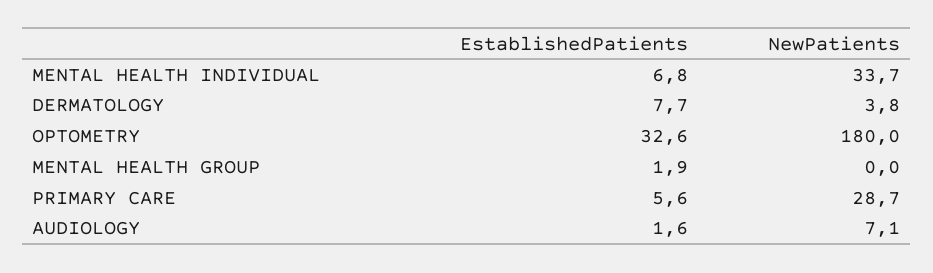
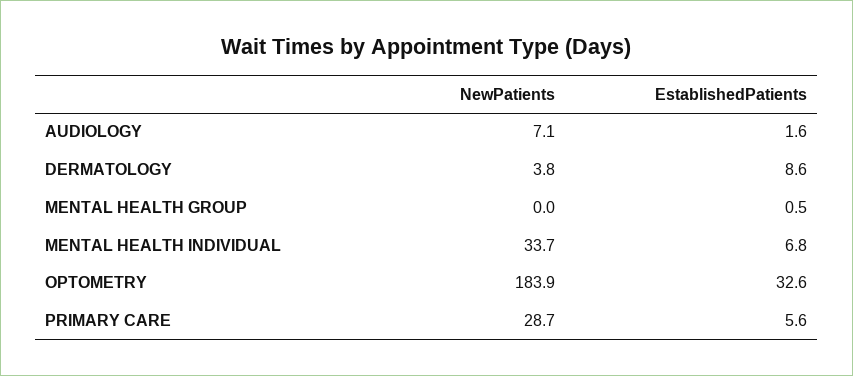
EstablishedPatients, DERMATOLOGY: 7.7 -> 8.6
NewPatients, OPTOMETRY: 180 -> 183.9
EstablishedPatients, MENTAL HEALTH GROUP: 1.9 -> 0.5

